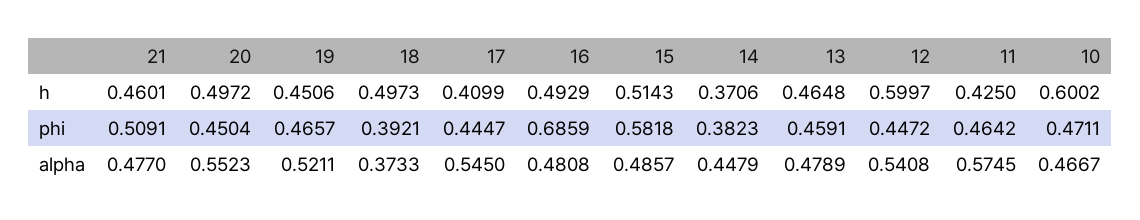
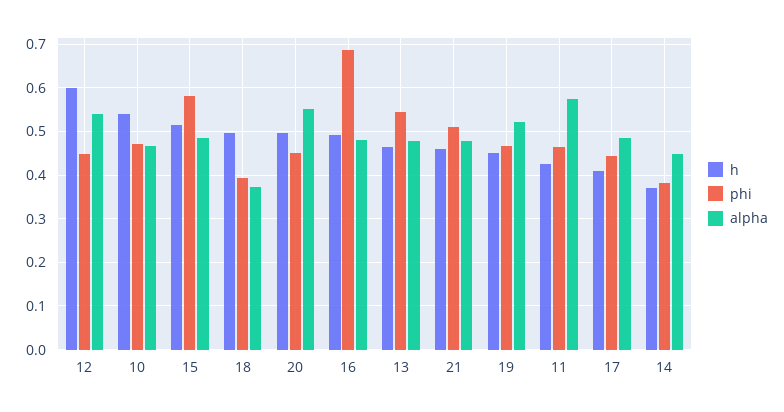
h, 10: 0.6002 -> 0.54
phi, 13: 0.4591 -> 0.54
alpha, 17: 0.545 -> 0.48

